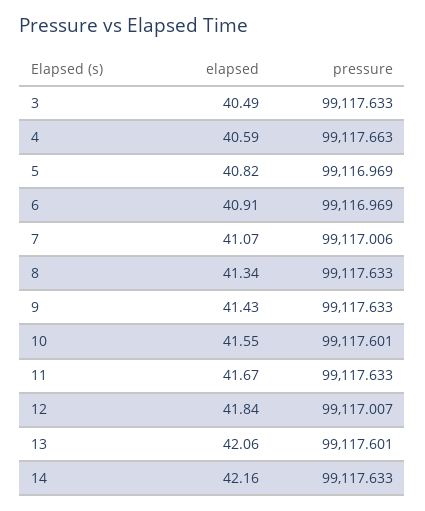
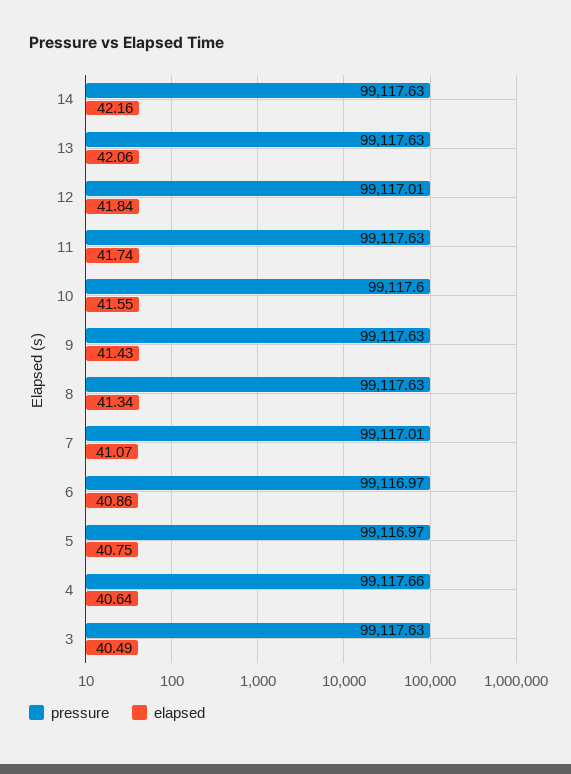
elapsed, 4: 40.59 -> 40.64
elapsed, 5: 40.82 -> 40.75
elapsed, 6: 40.91 -> 40.86
elapsed, 11: 41.67 -> 41.74
pressure, 13: 99117.601 -> 99117.63

